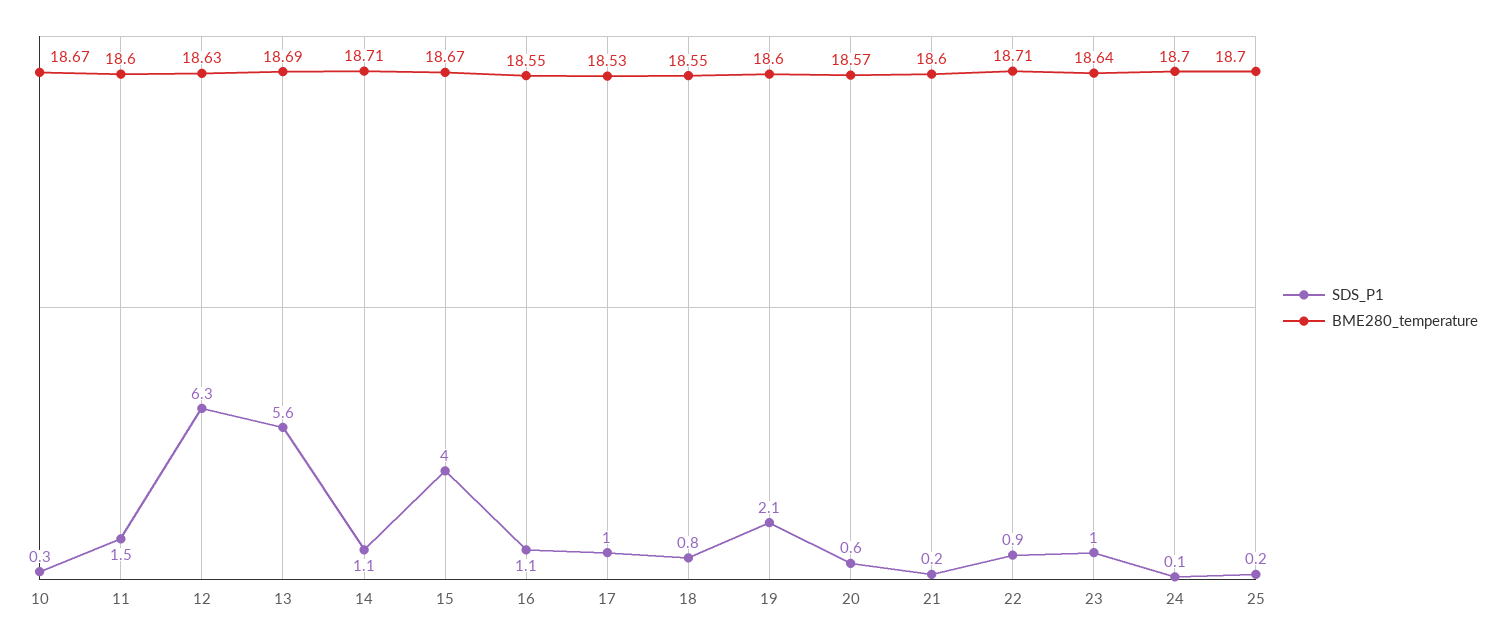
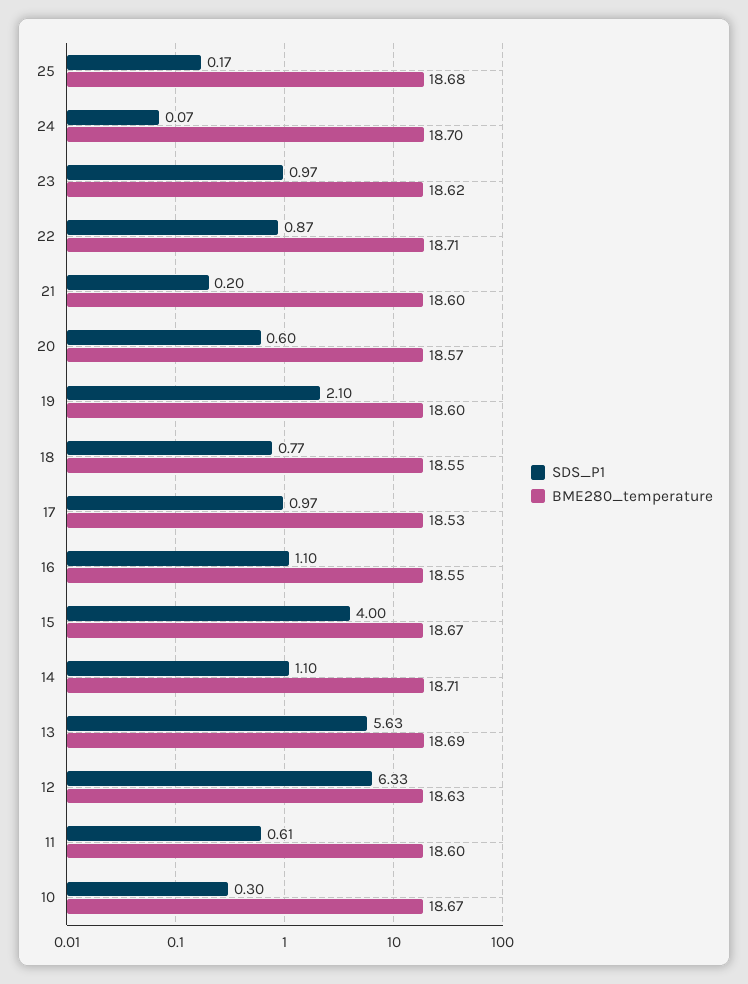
SDS_P1, 11: 1.5 -> 0.61
BME280_temperature, 23: 18.64 -> 18.62
BME280_temperature, 25: 18.7 -> 18.68

